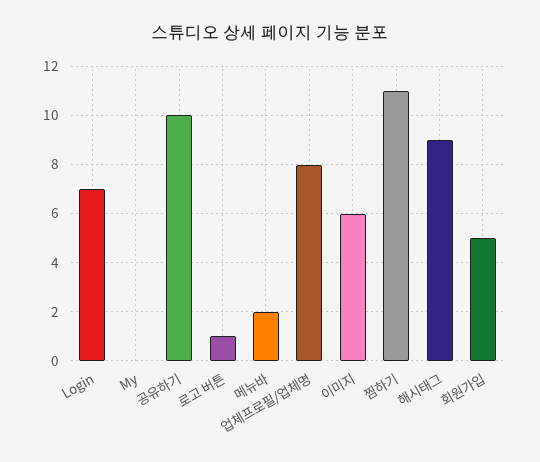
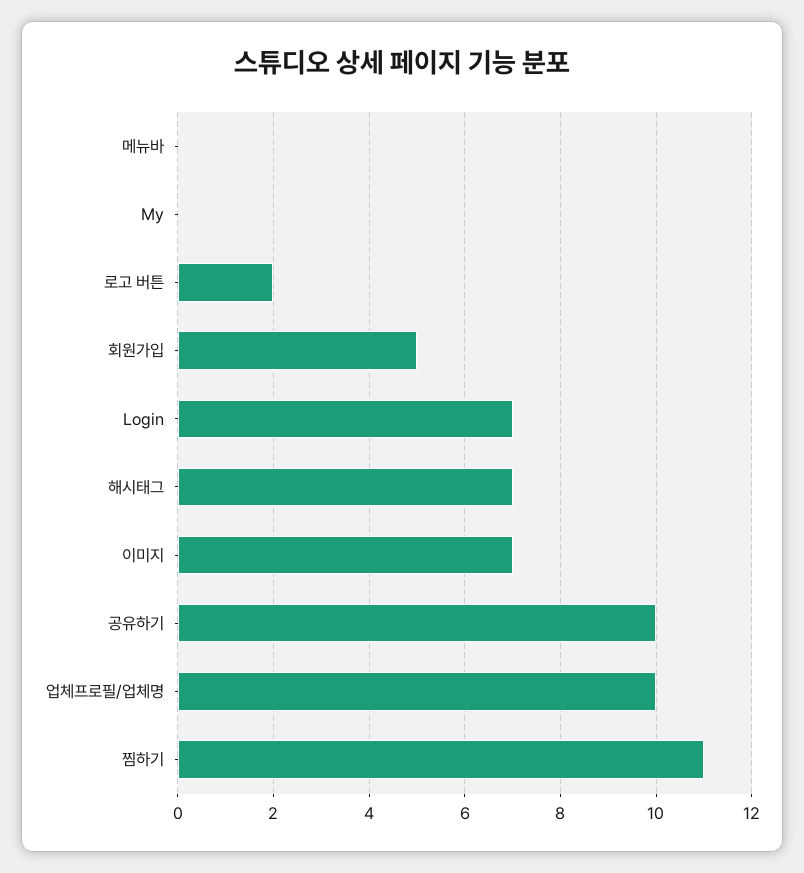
로고 버튼: 1 -> 2
메뉴바: 2 -> 0
업체프로필/업체명: 8 -> 10
이미지: 6 -> 7
해시태그: 9 -> 7

